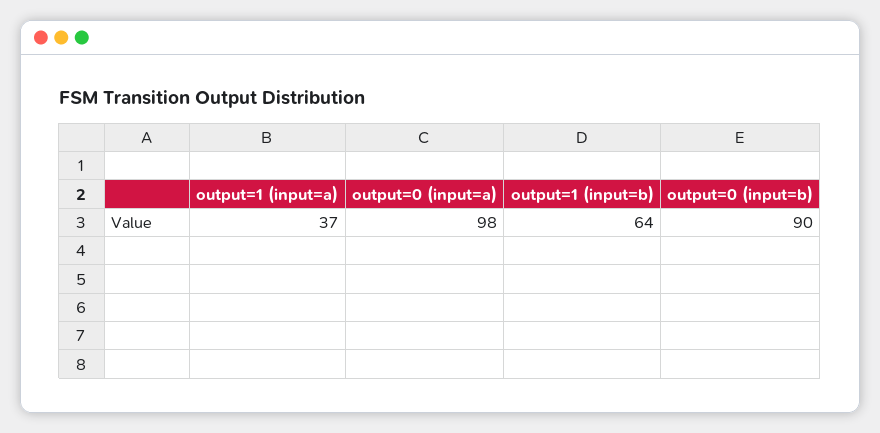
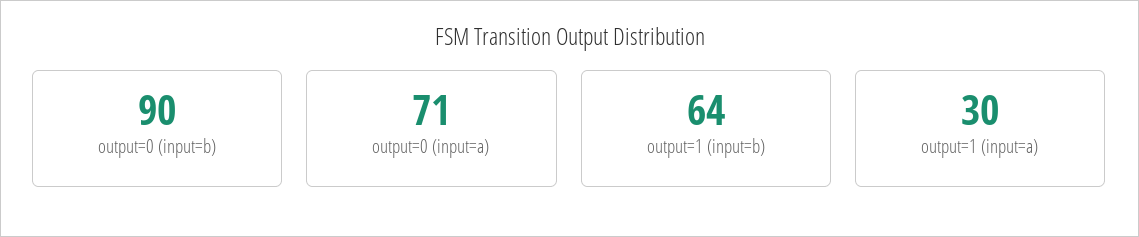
output=1 (input=a): 37 -> 30
output=0 (input=a): 98 -> 71

